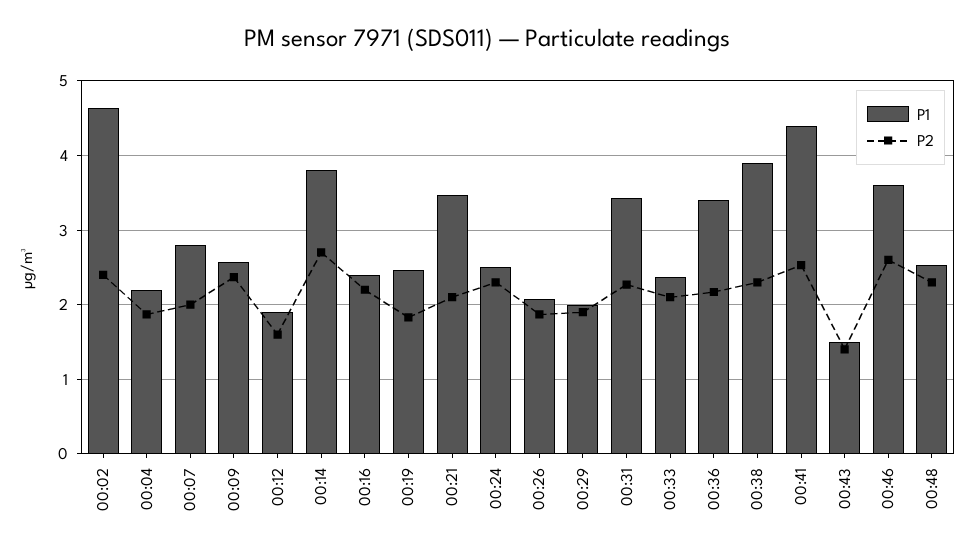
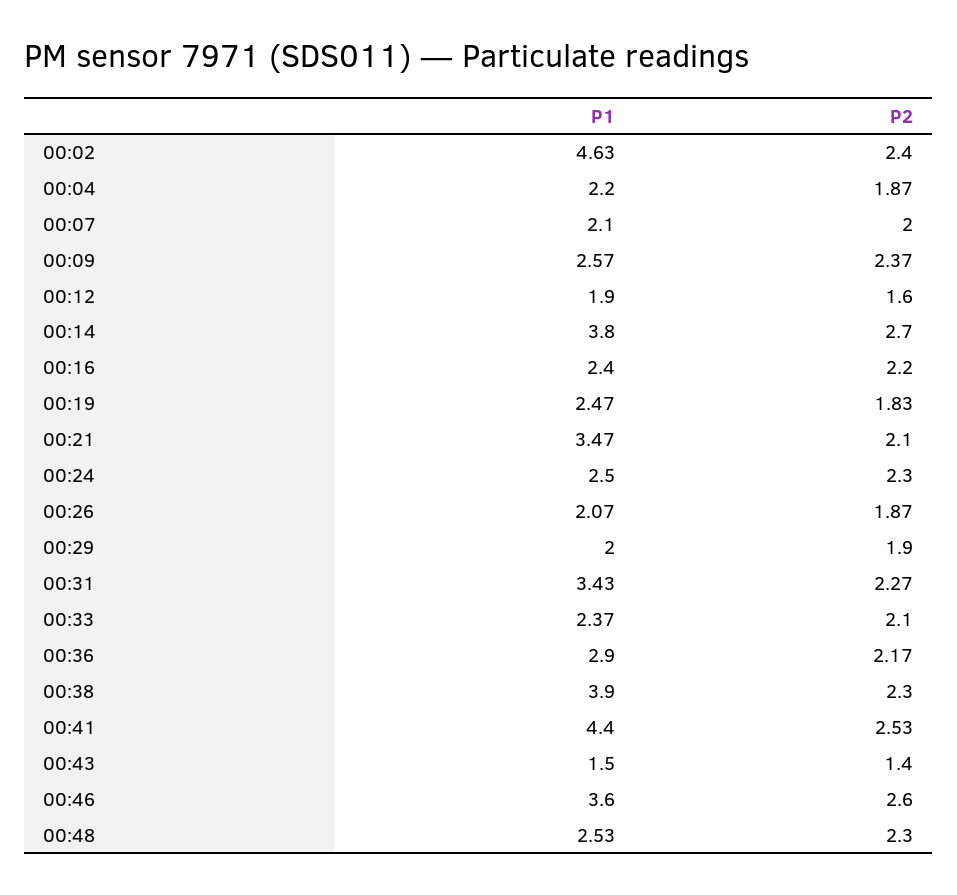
P1, 00:07: 2.8 -> 2.1
P1, 00:36: 3.4 -> 2.9

